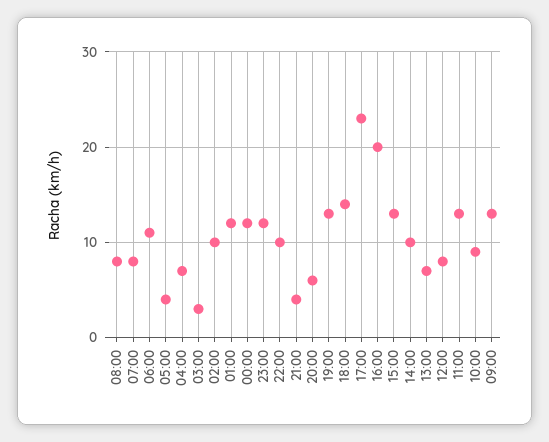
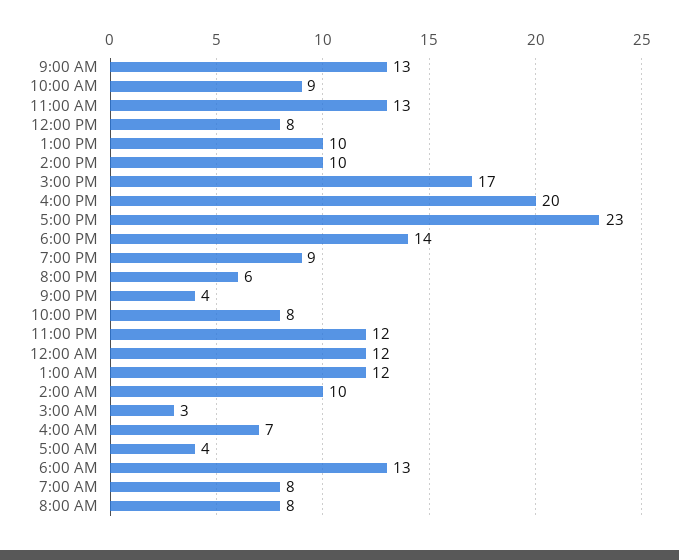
06:00: 11 -> 13
22:00: 10 -> 8
19:00: 13 -> 9
15:00: 13 -> 17
13:00: 7 -> 10

